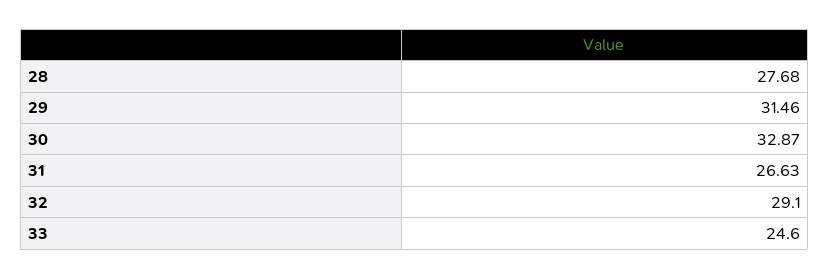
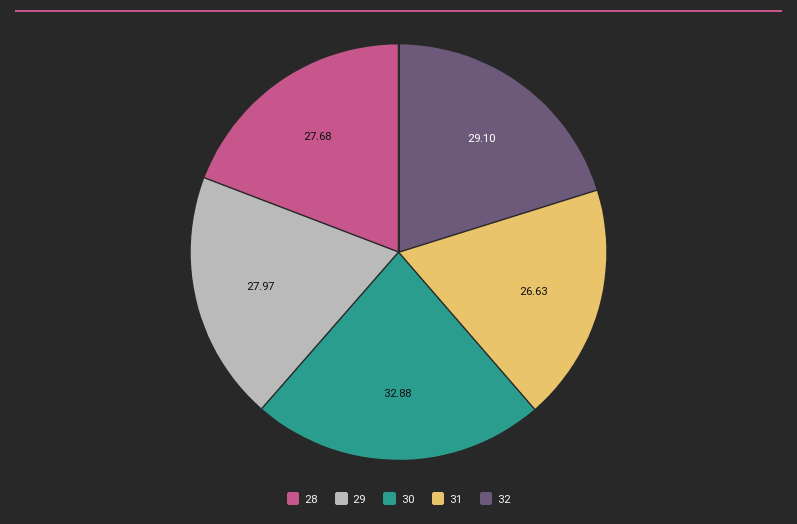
29: 31.46 -> 27.97
30: 32.87 -> 32.88
33: 24.6 -> none

